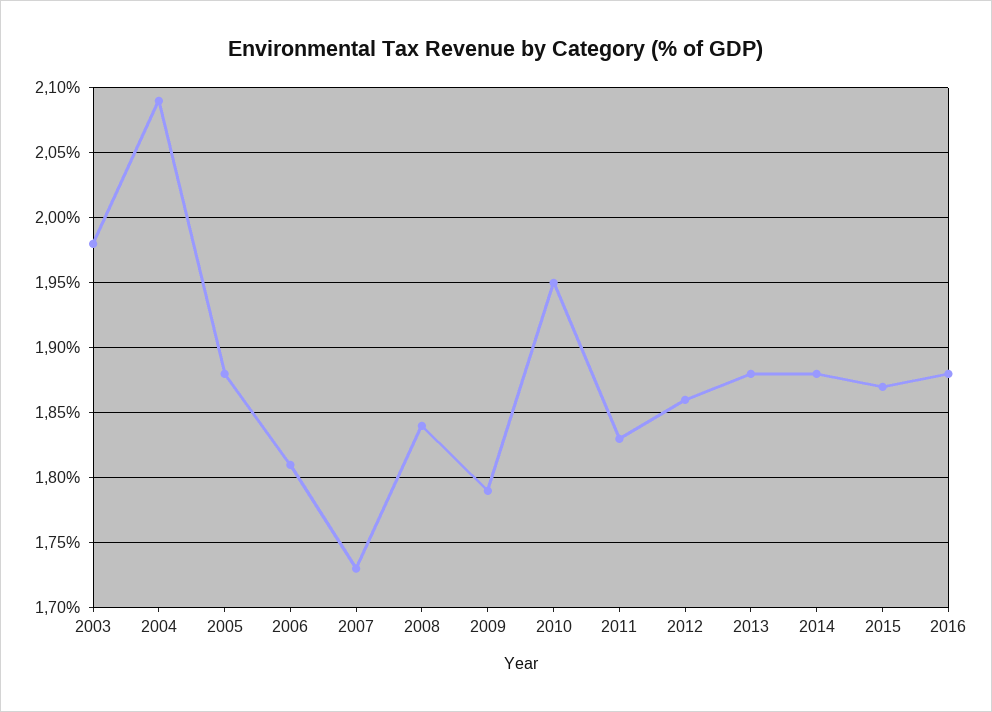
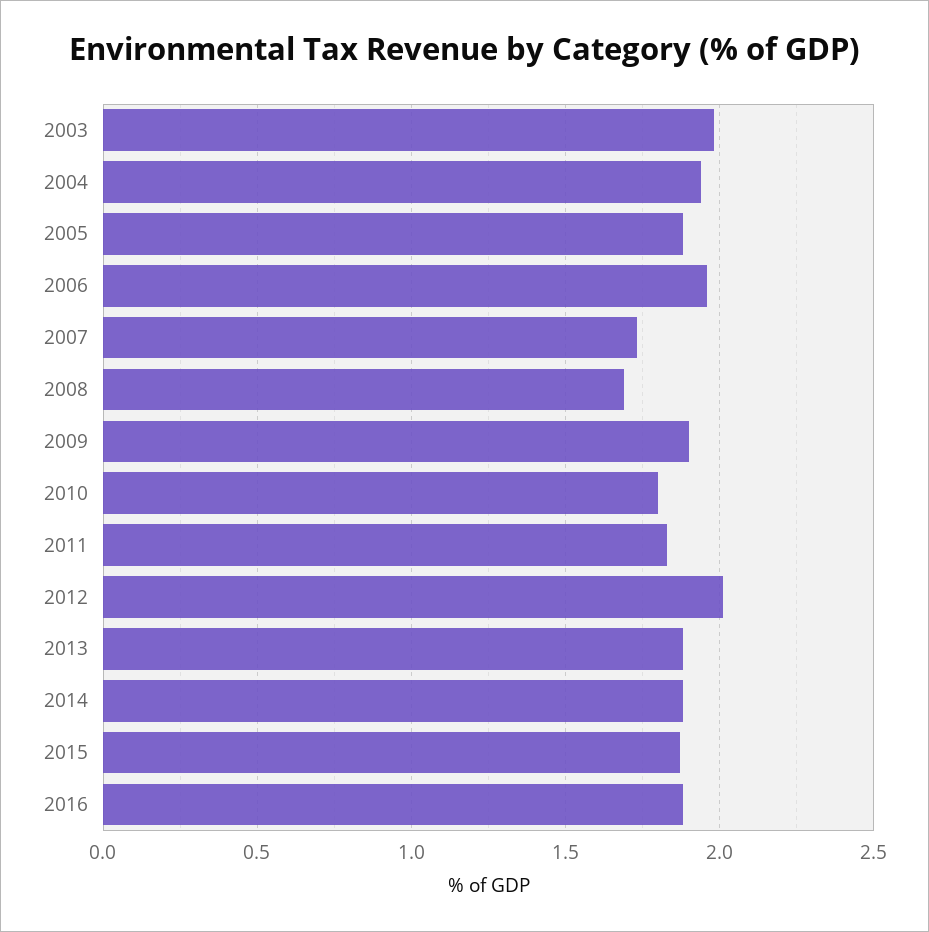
2004: 2.09 -> 1.95
2006: 1.81 -> 1.95
2008: 1.84 -> 1.7
2009: 1.79 -> 1.9
2010: 1.95 -> 1.8
2012: 1.86 -> 2

